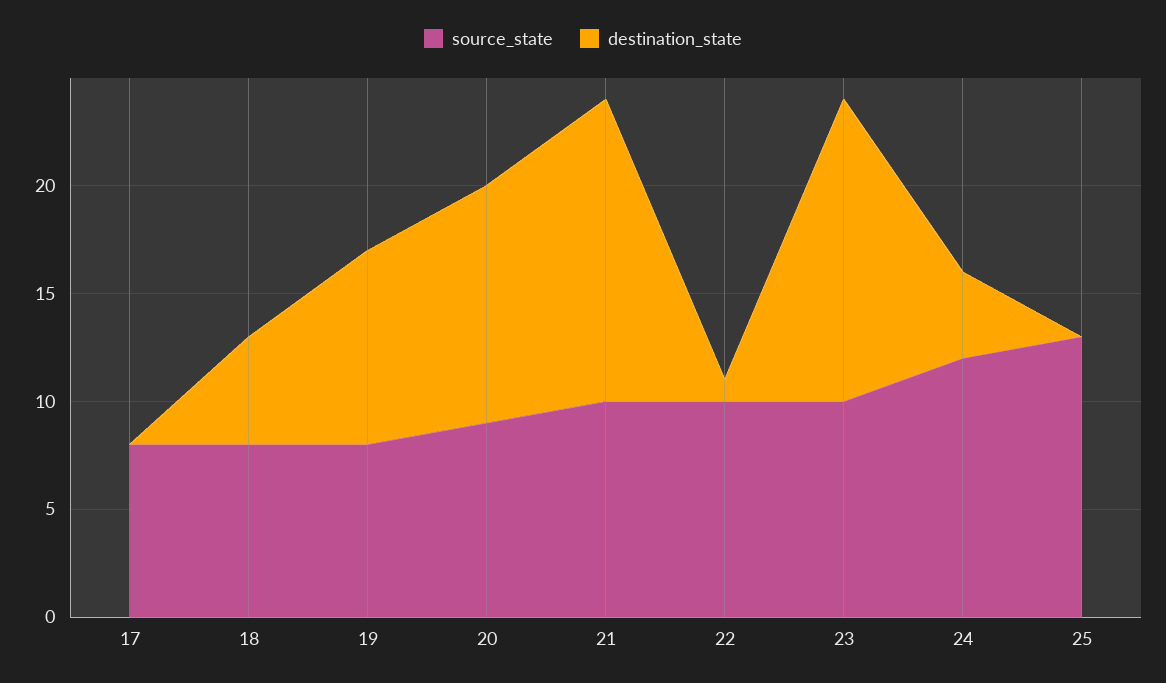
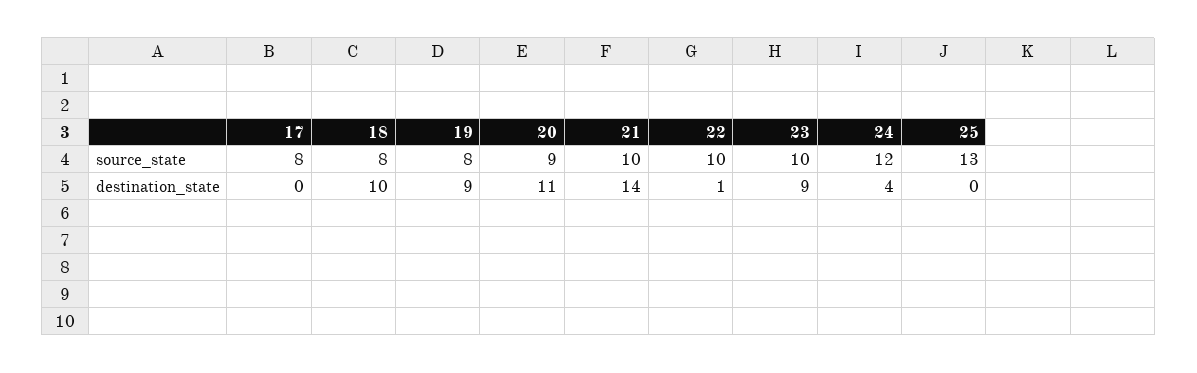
destination_state, 18: 5 -> 10
destination_state, 23: 14 -> 9

